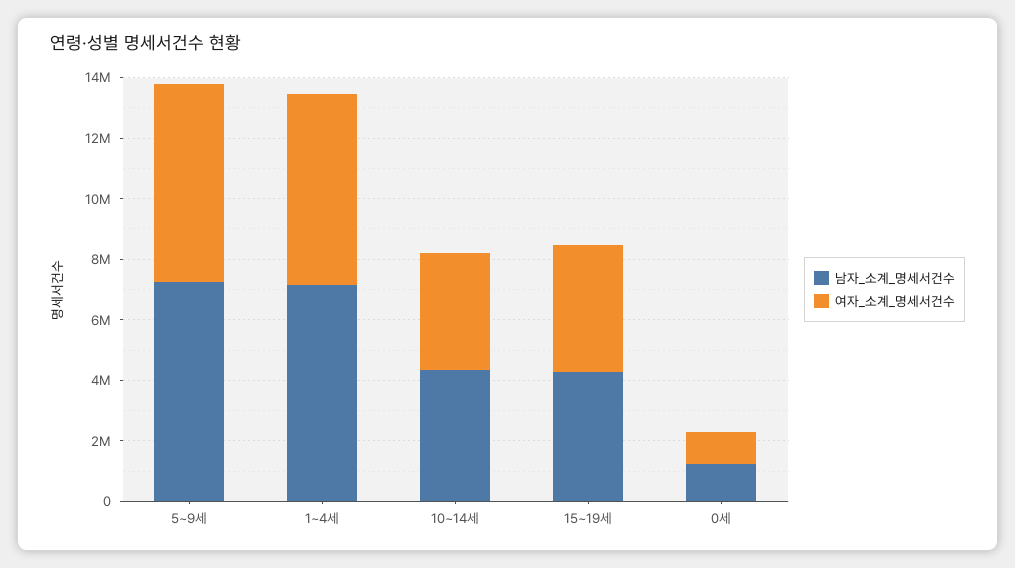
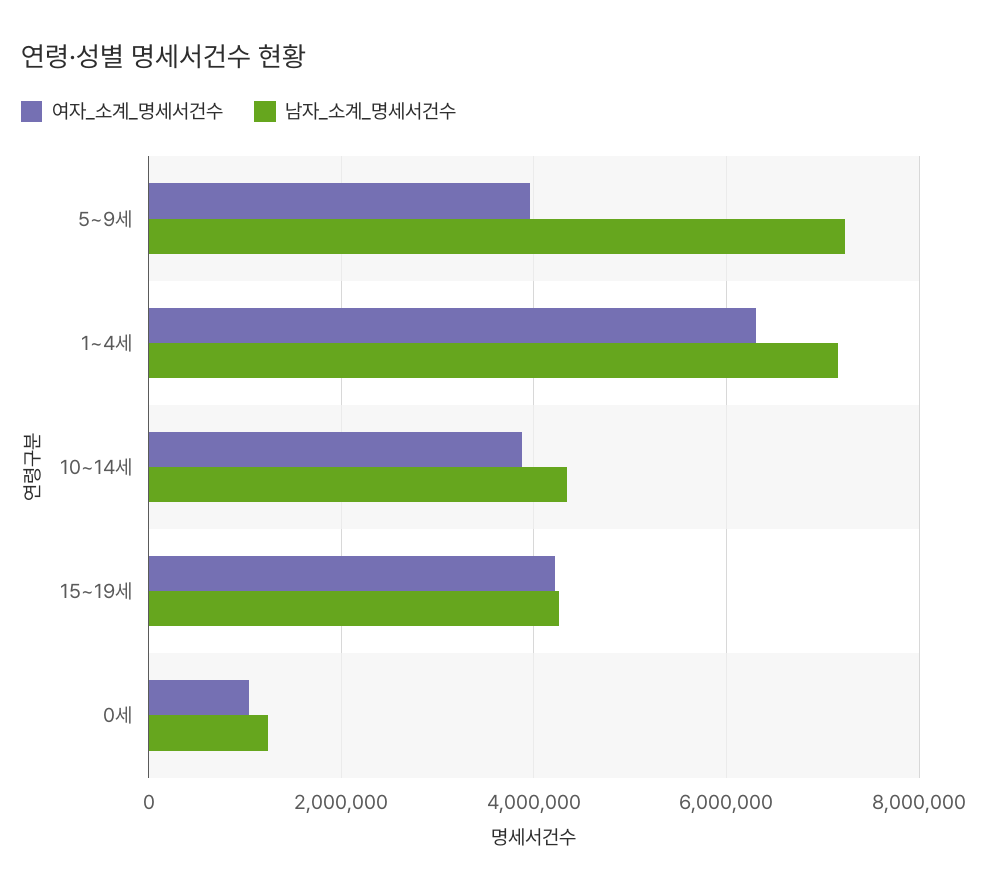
여자_소계_명세서건수, 5~9세: 6500000 -> 4000000

